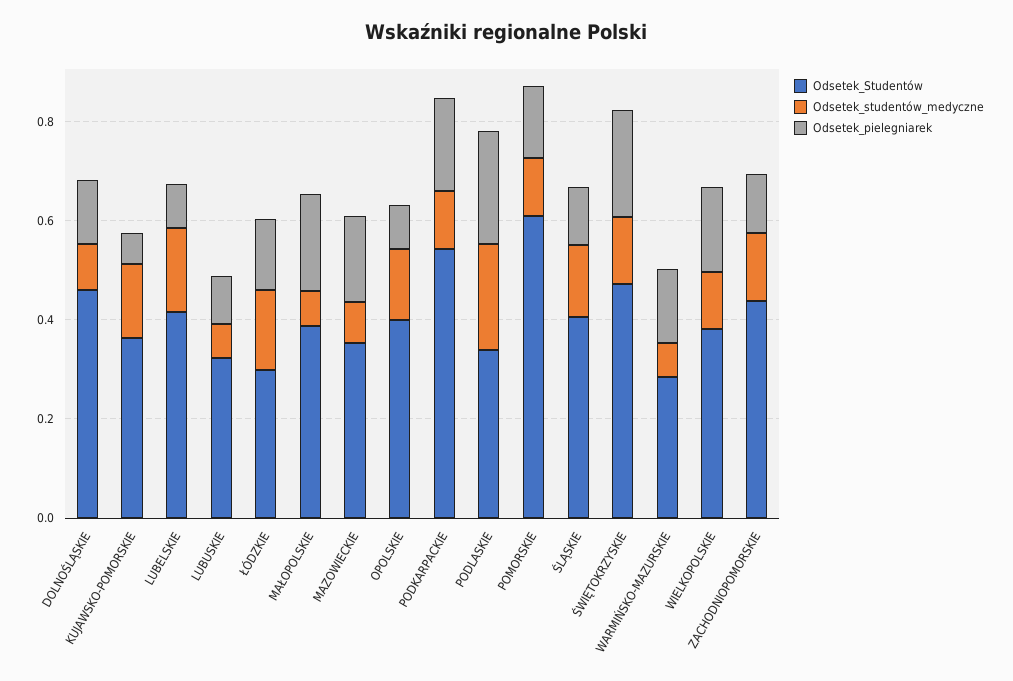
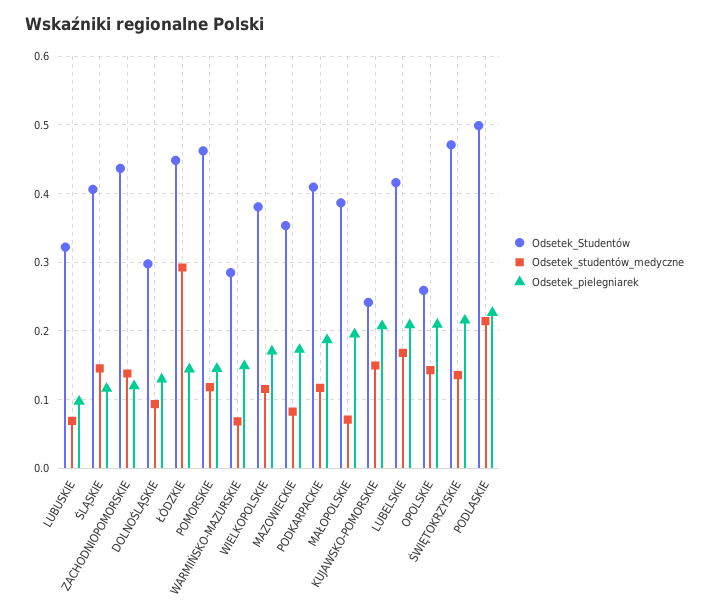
Odsetek_Studentów, DOLNOŚLĄSKIE: 0.45 -> 0.3
Odsetek_Studentów, KUJAWSKO-POMORSKIE: 0.35 -> 0.24
Odsetek_pielegniarek, KUJAWSKO-POMORSKIE: 0.05 -> 0.21
Odsetek_pielegniarek, LUBELSKIE: 0.1 -> 0.21
Odsetek_Studentów, ŁÓDZKIE: 0.3 -> 0.45
Odsetek_studentów_medyczne, ŁÓDZKIE: 0.15 -> 0.29
Odsetek_Studentów, OPOLSKIE: 0.4 -> 0.26
Odsetek_pielegniarek, OPOLSKIE: 0.1 -> 0.21
Odsetek_Studentów, PODKARPACKIE: 0.55 -> 0.41
Odsetek_Studentów, PODLASKIE: 0.35 -> 0.5
Odsetek_Studentów, POMORSKIE: 0.6 -> 0.46

